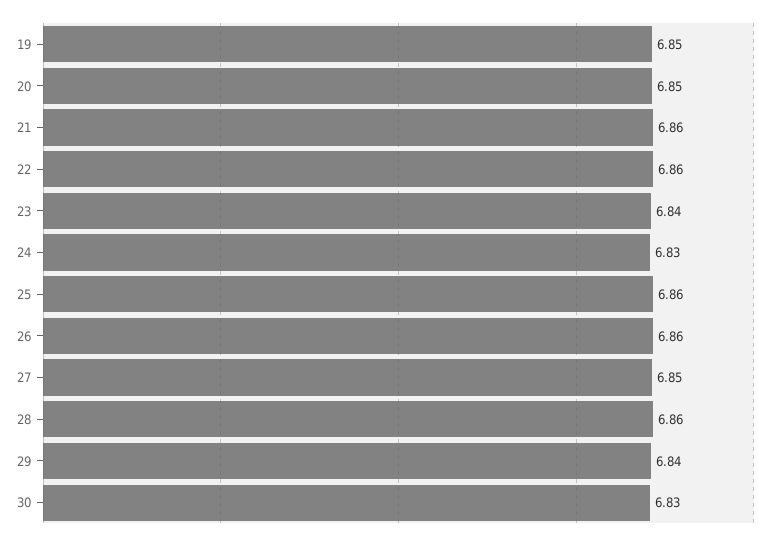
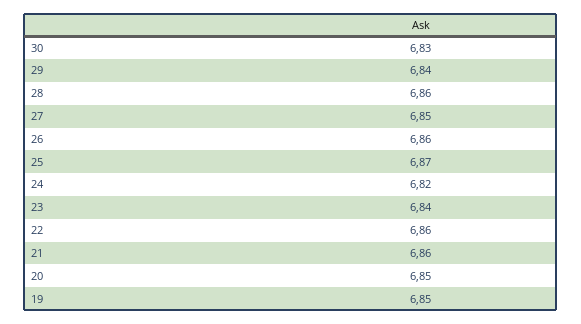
24: 6.83 -> 6.82
25: 6.86 -> 6.87

